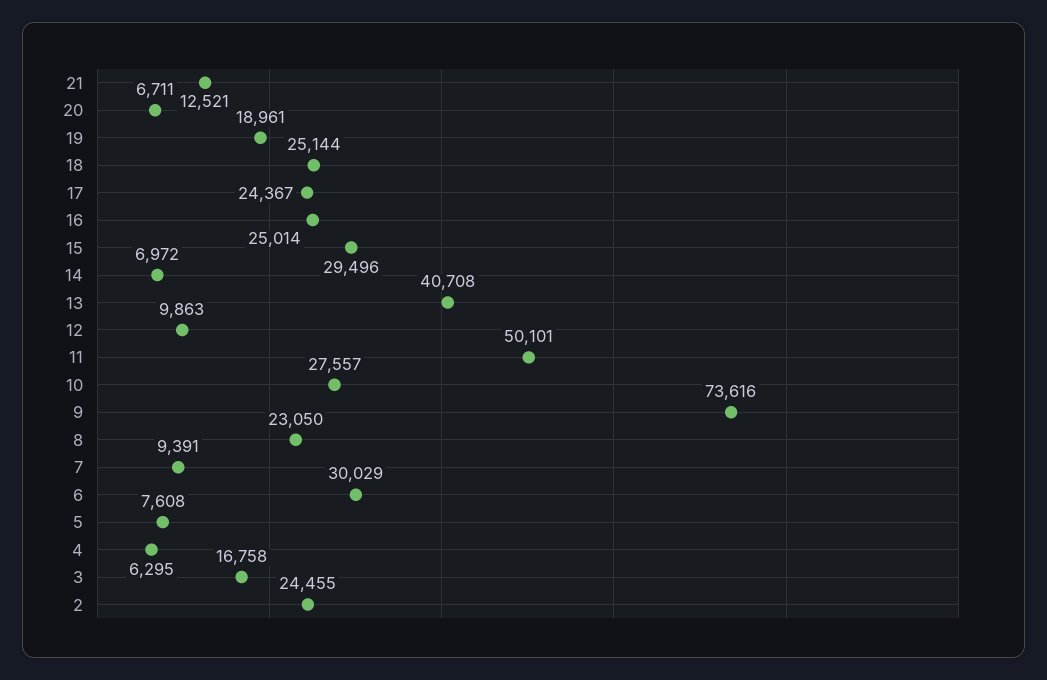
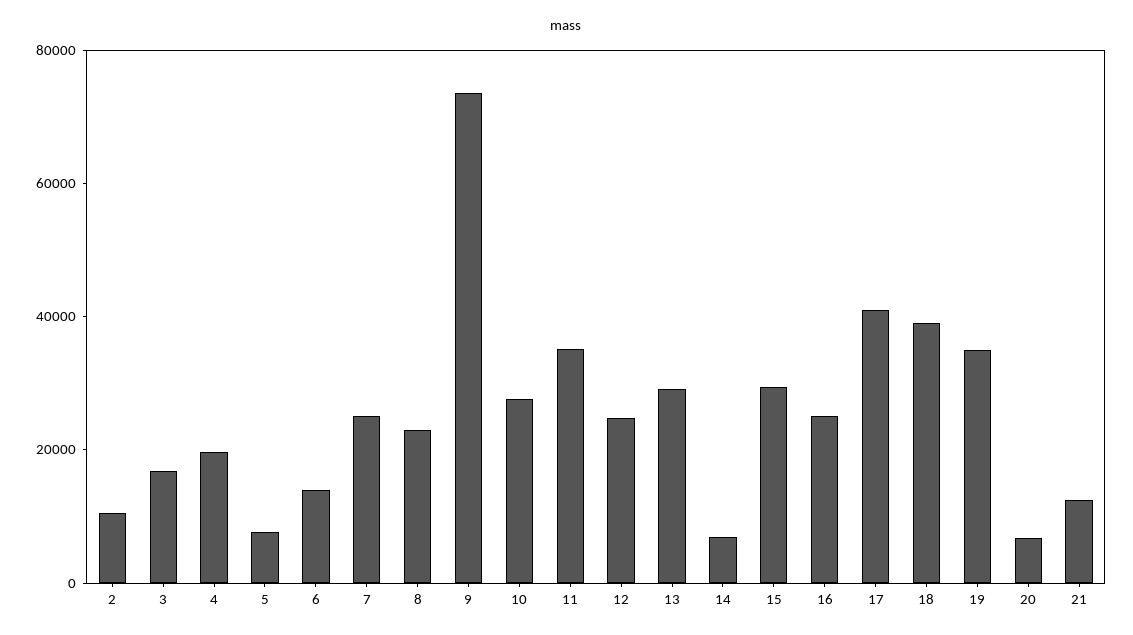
19: 18961 -> 35000
18: 25144 -> 40000
17: 24367 -> 40000
13: 40708 -> 30000
12: 9863 -> 25000
11: 50101 -> 35000
7: 9391 -> 25000
6: 30029 -> 15000
4: 6295 -> 20000
2: 24455 -> 10000

